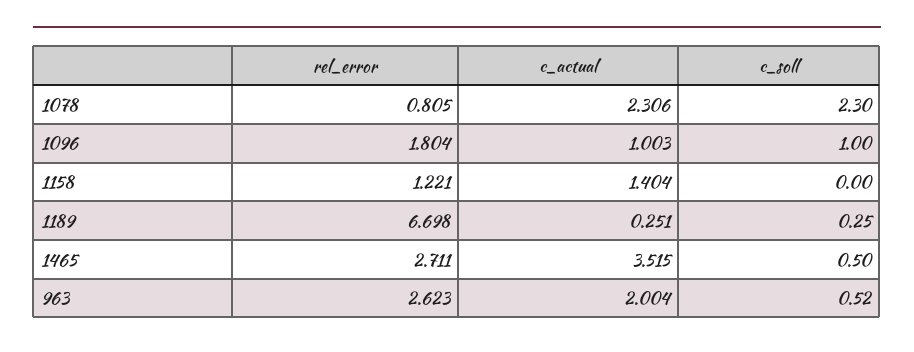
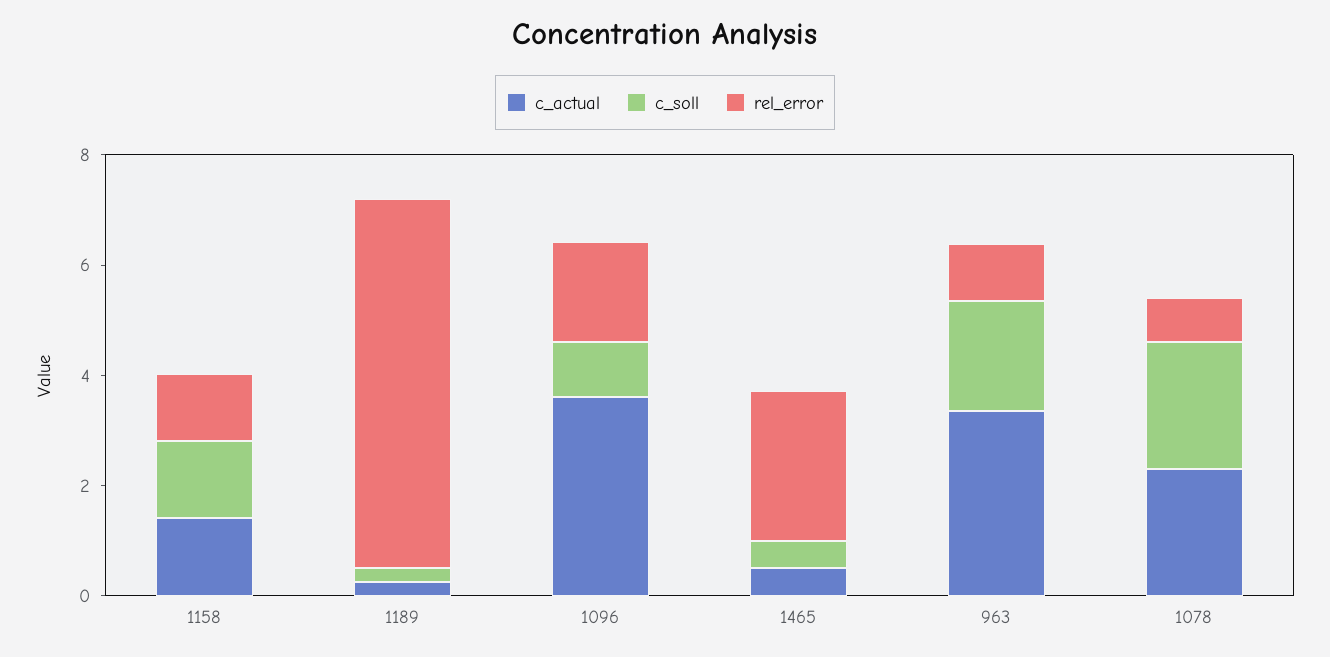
c_actual, 1096: 1.003 -> 3.5
c_soll, 1158: 0 -> 1.5
c_actual, 1465: 3.515 -> 0.5
rel_error, 963: 2.623 -> 1
c_actual, 963: 2.004 -> 3.5
c_soll, 963: 0.52 -> 2

